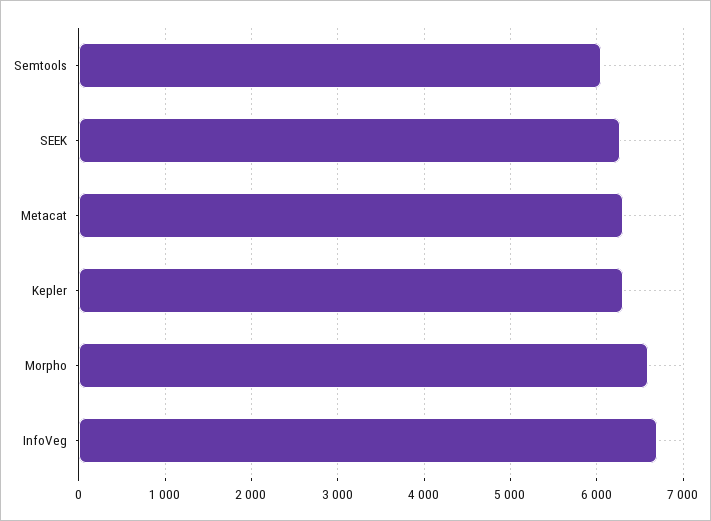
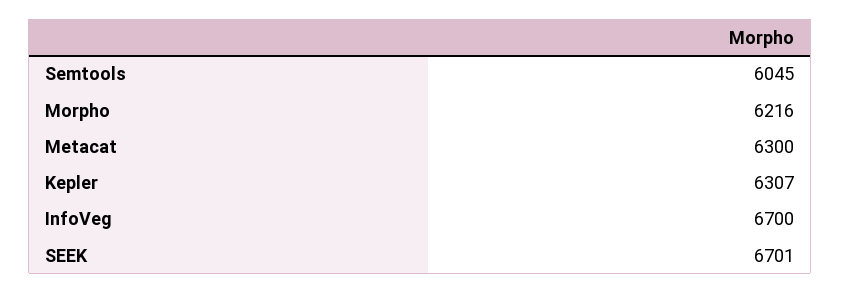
SEEK: 6300 -> 6701
Morpho: 6600 -> 6216

